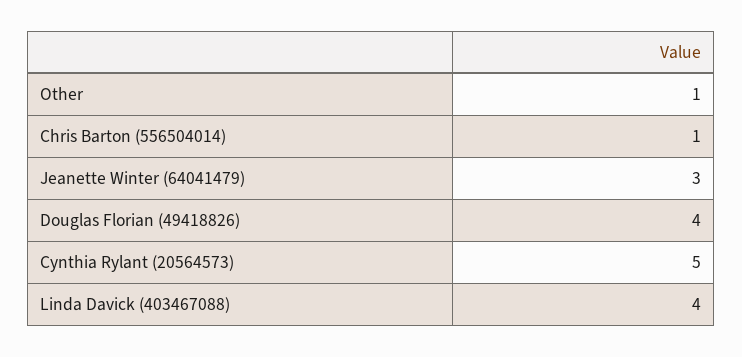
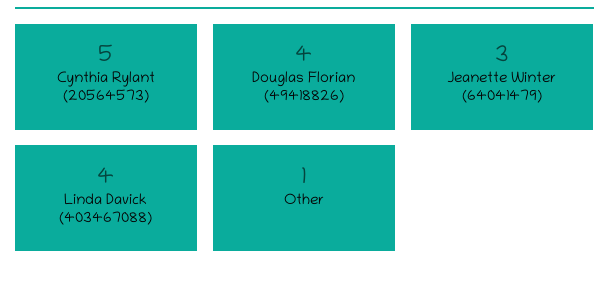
Chris Barton (556504014): 1 -> none

